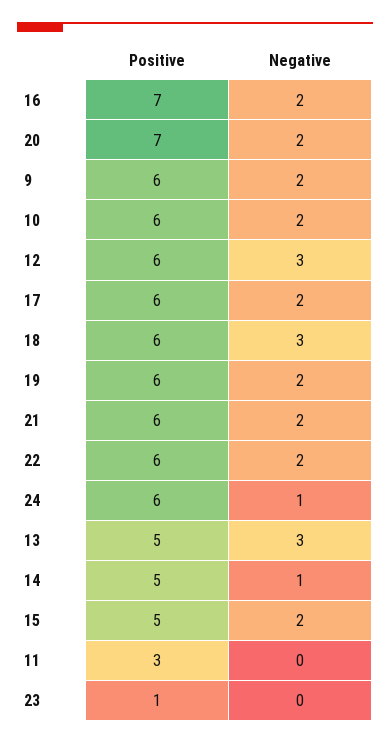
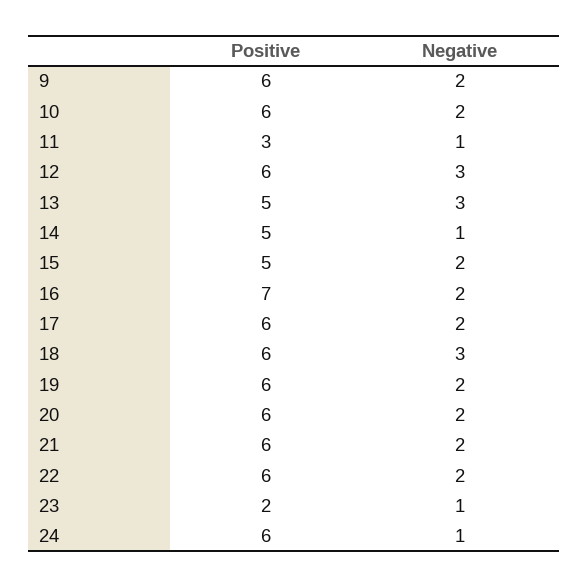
Positive, 20: 7 -> 6
Negative, 11: 0 -> 1
Positive, 23: 1 -> 2
Negative, 23: 0 -> 1

